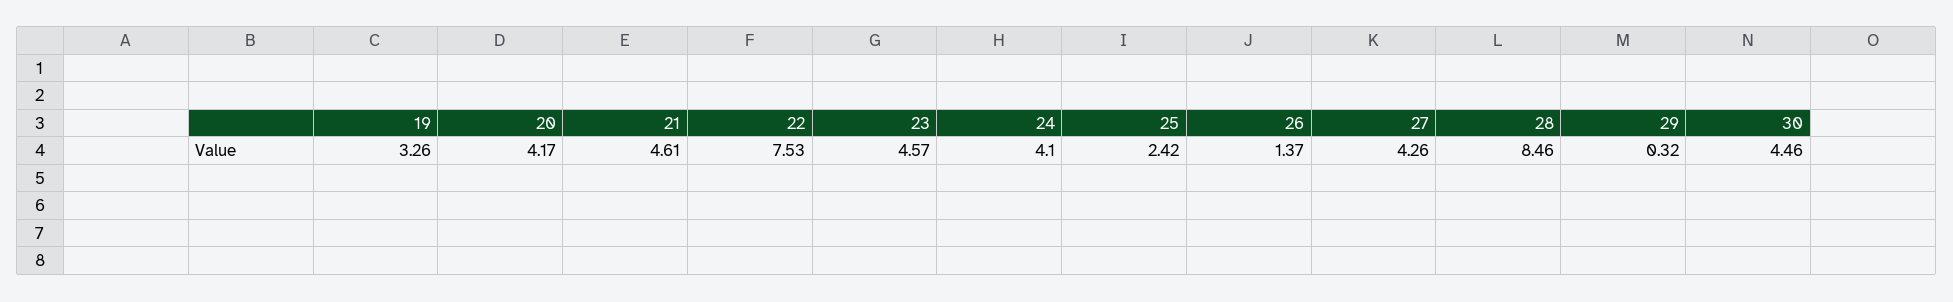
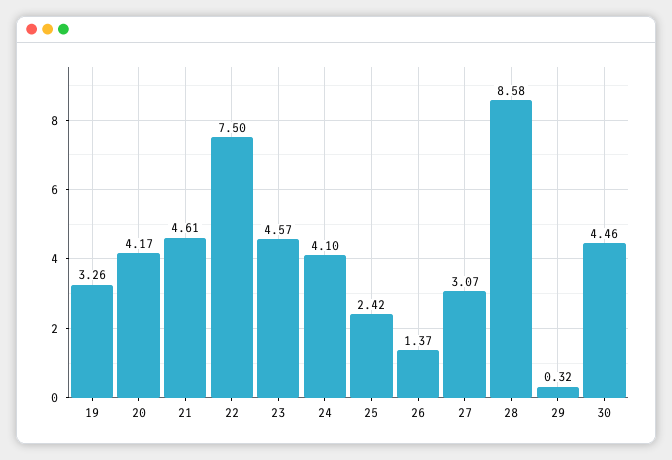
22: 7.53 -> 7.5
27: 4.26 -> 3.07
28: 8.46 -> 8.58

